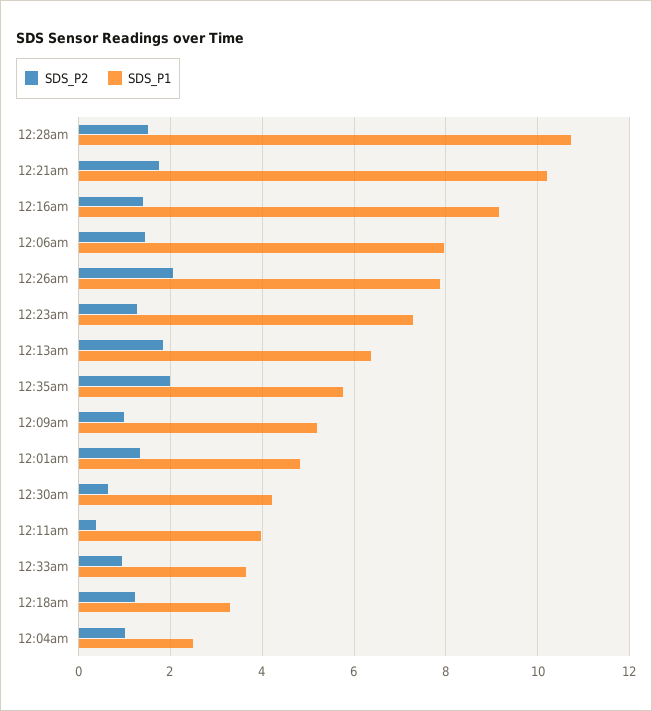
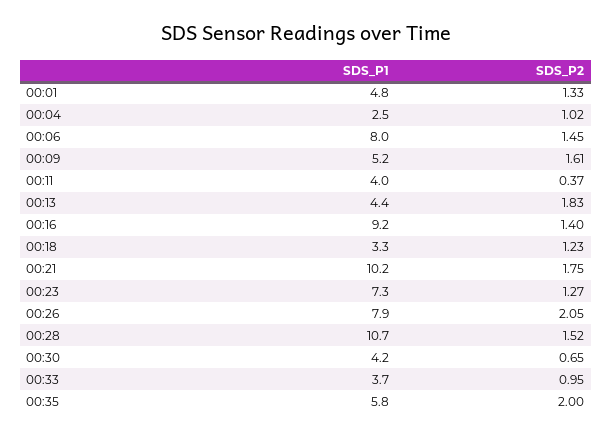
SDS_P1, 12:13am: 6.4 -> 4.4
SDS_P2, 12:09am: 1 -> 1.61

